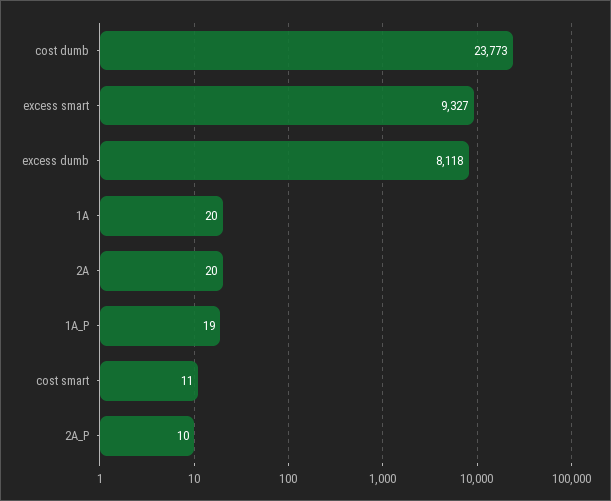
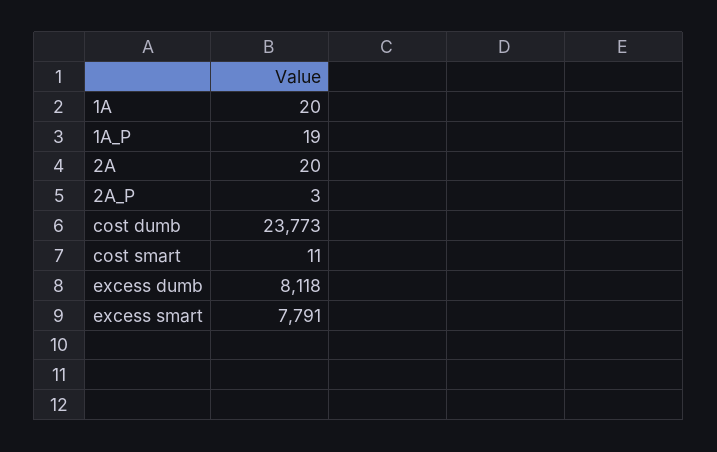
excess smart: 9327 -> 7791
2A_P: 10 -> 3

